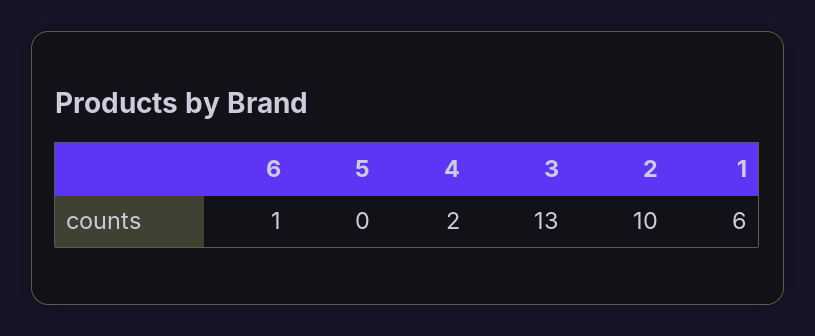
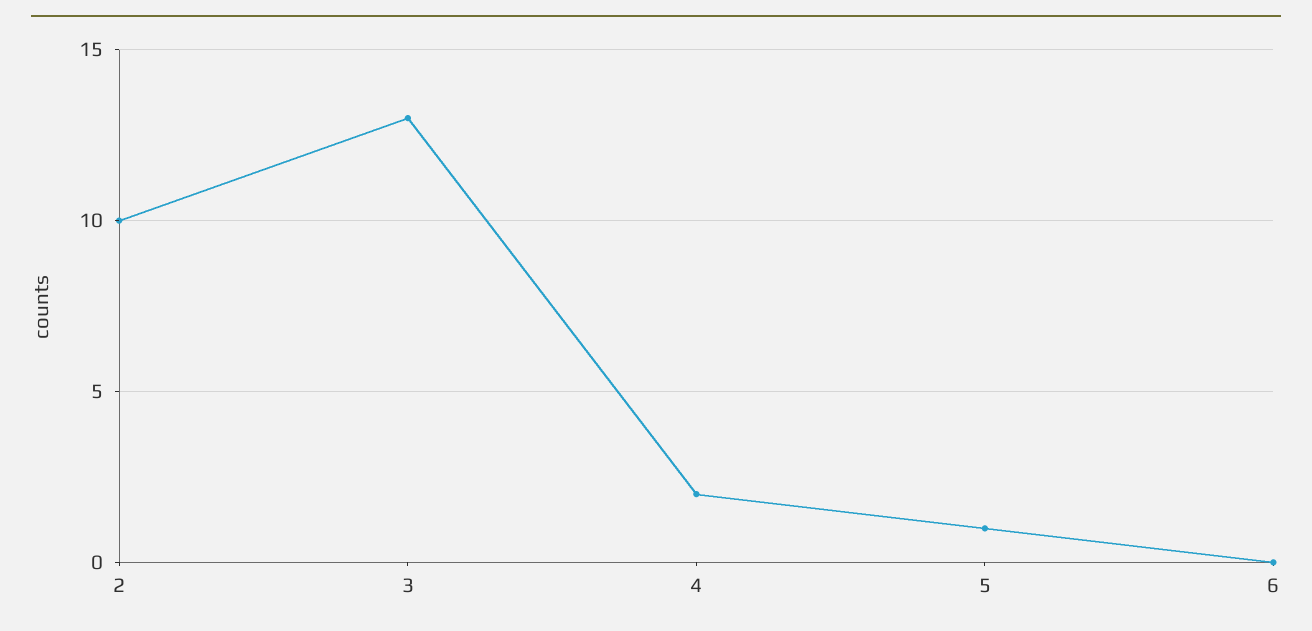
6: 1 -> 0
5: 0 -> 1
1: 6 -> none

